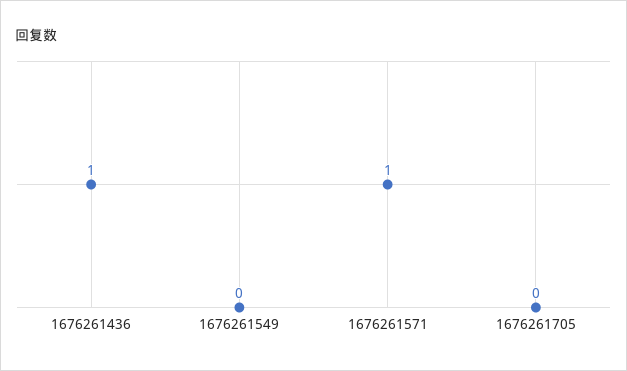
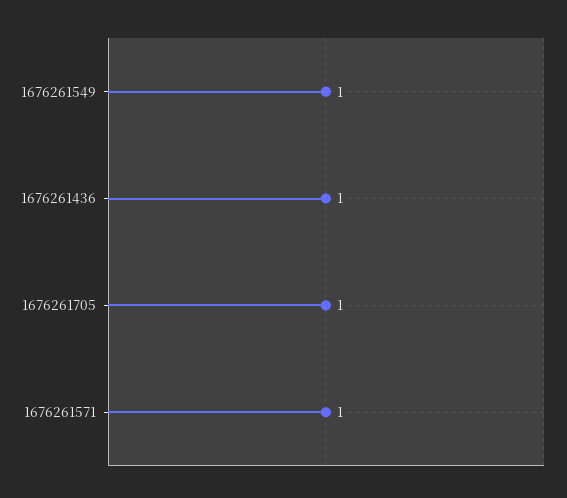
1676261549: 0 -> 1
1676261705: 0 -> 1

